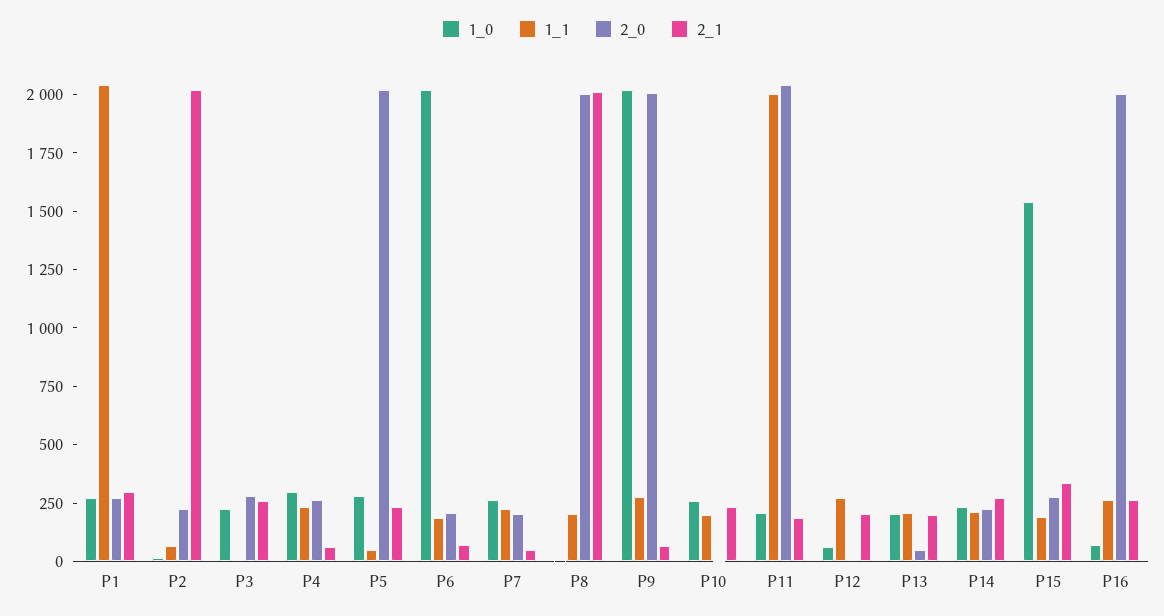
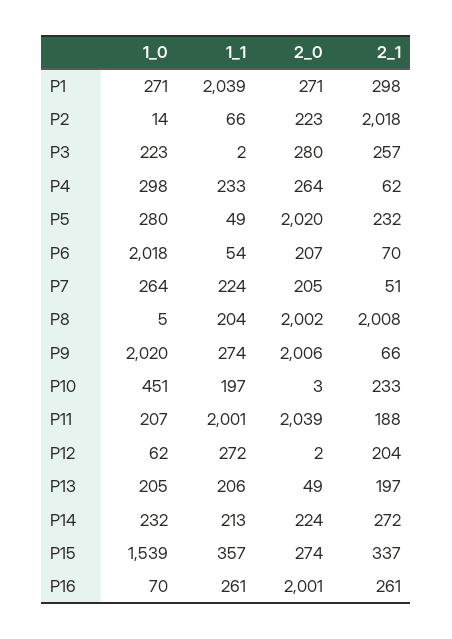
1_1, P6: 200 -> 54
1_0, P10: 250 -> 451
1_1, P15: 200 -> 357

